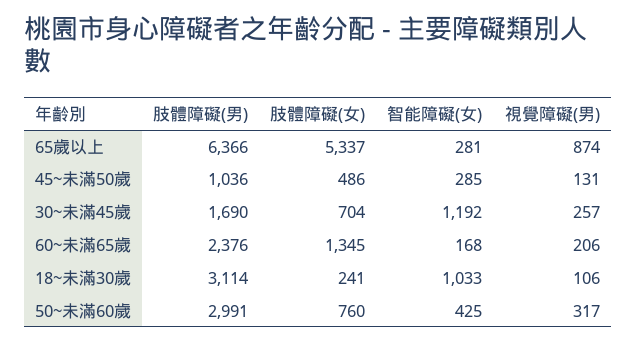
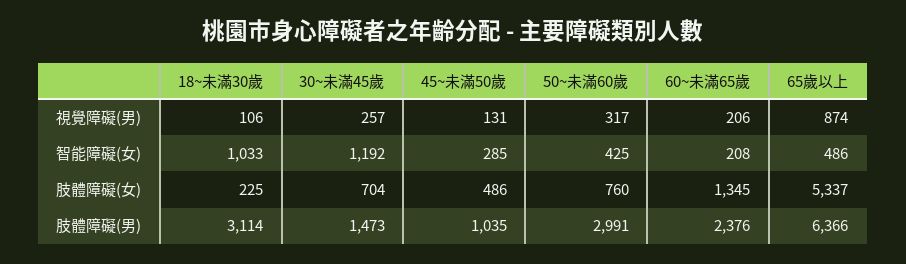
智能障礙(女), 65歲以上: 281 -> 486
肢體障礙(男), 45~未滿50歲: 1036 -> 1035
肢體障礙(男), 30~未滿45歲: 1690 -> 1473
智能障礙(女), 60~未滿65歲: 168 -> 208
肢體障礙(女), 18~未滿30歲: 241 -> 225

